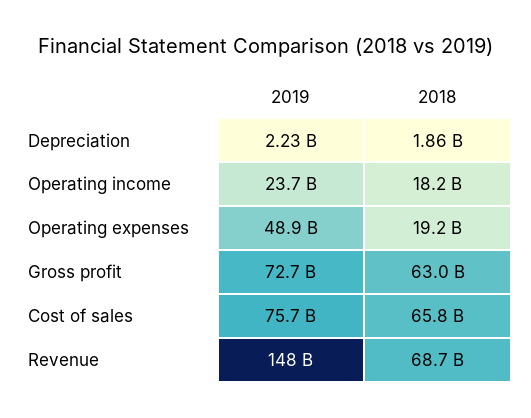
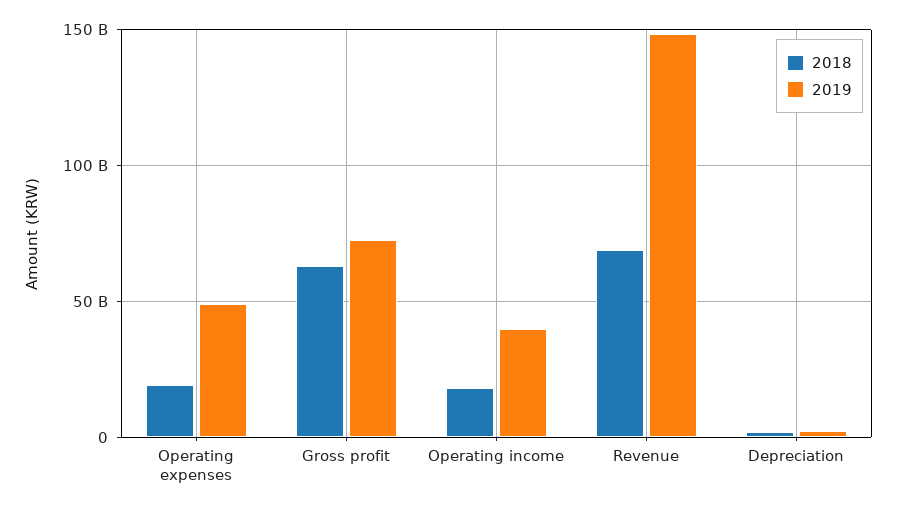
2019, Operating income: 23700000000 -> 40000000000
2019, Cost of sales: 75700000000 -> none
2018, Cost of sales: 65800000000 -> none

